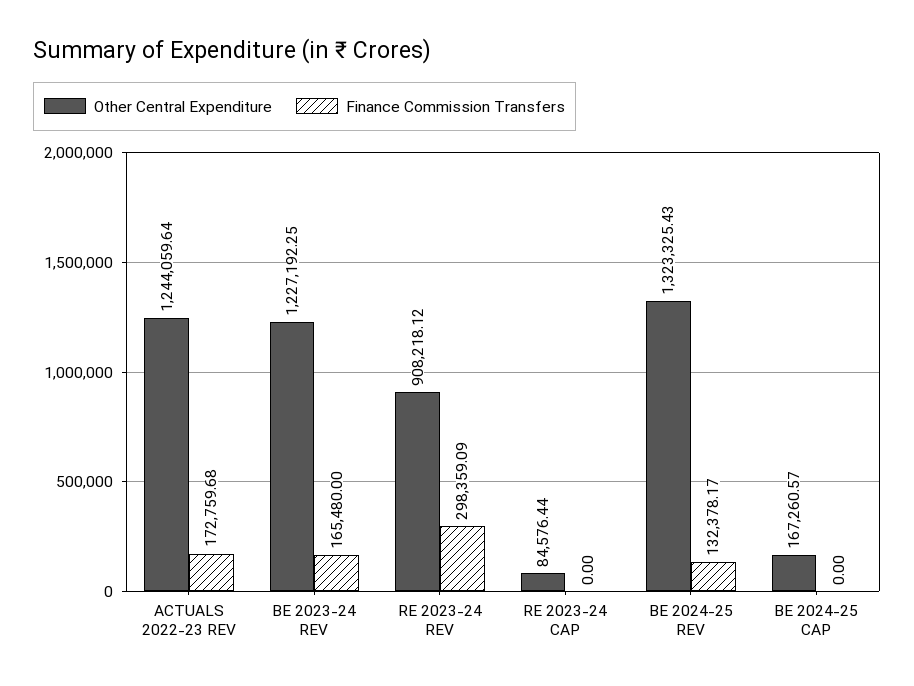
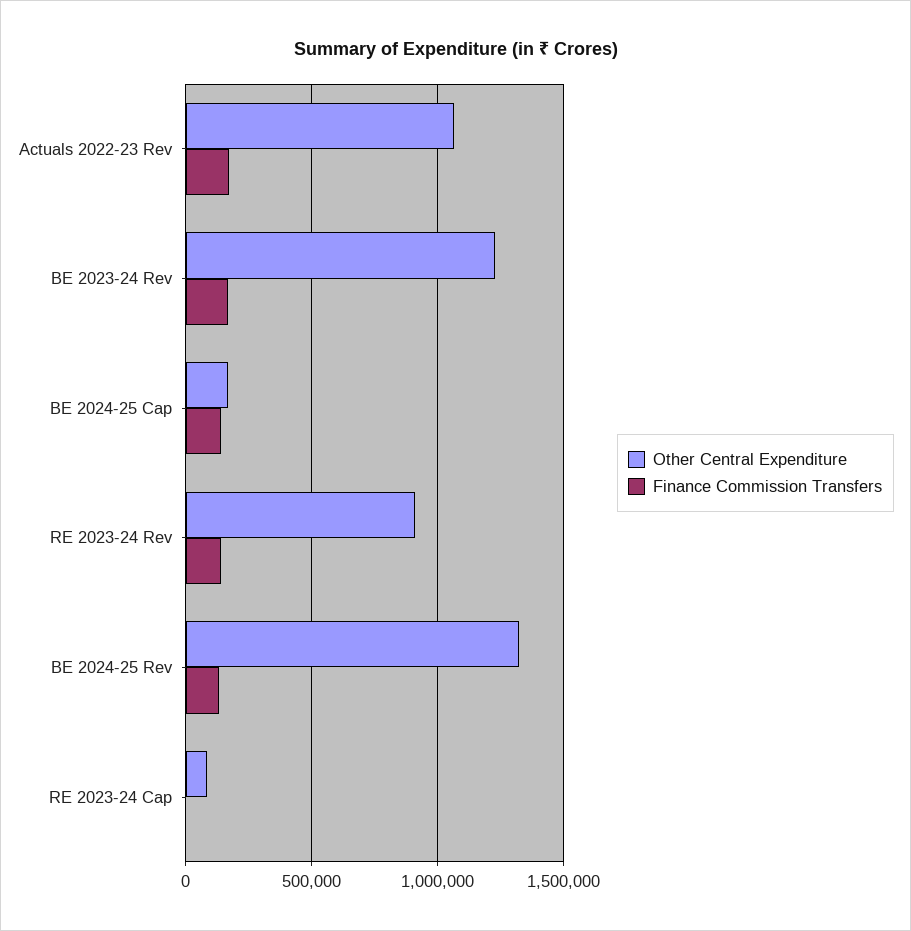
Other Central Expenditure, ACTUALS 2022-23 REV: 1244059.64 -> 1050000
Finance Commission Transfers, RE 2023-24 REV: 298359.09 -> 150000
Finance Commission Transfers, BE 2024-25 CAP: 0 -> 150000

